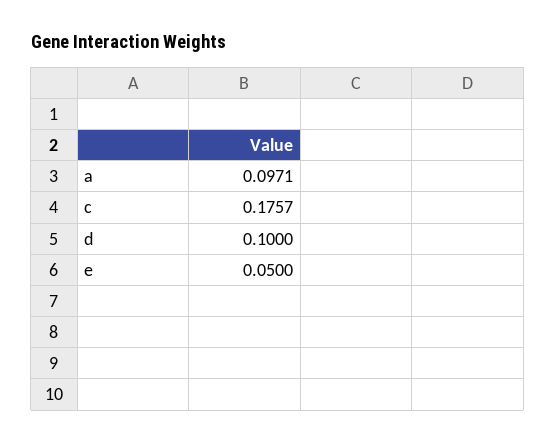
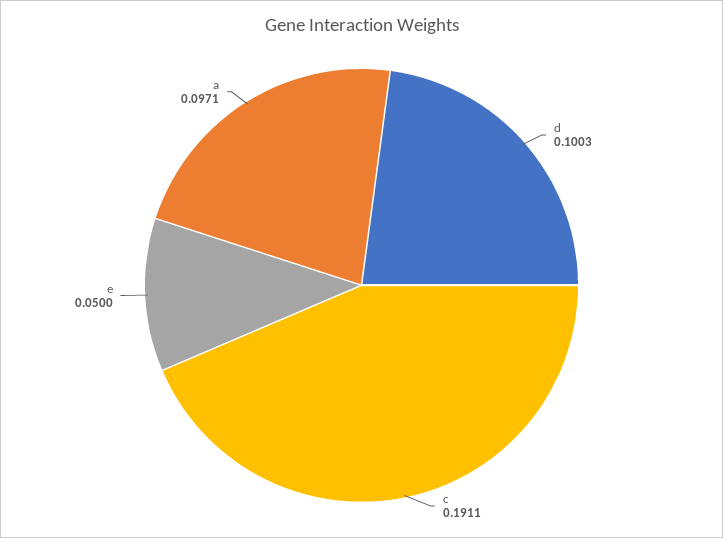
c: 0.1757 -> 0.1911
d: 0.1 -> 0.1003

